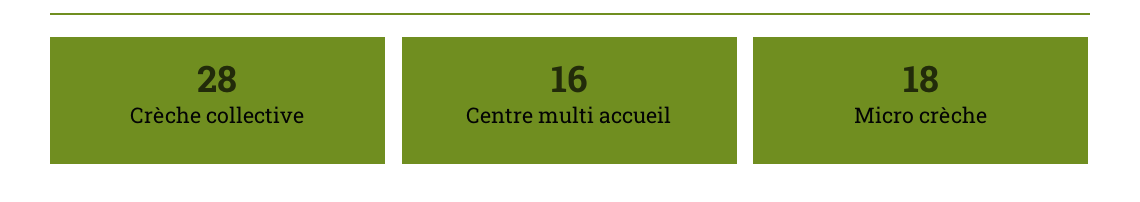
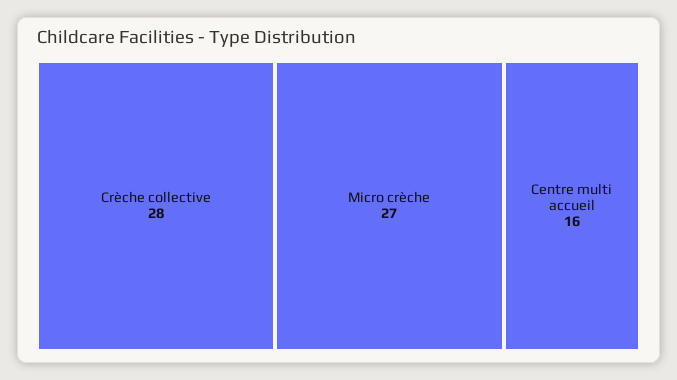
Micro crèche: 18 -> 27

